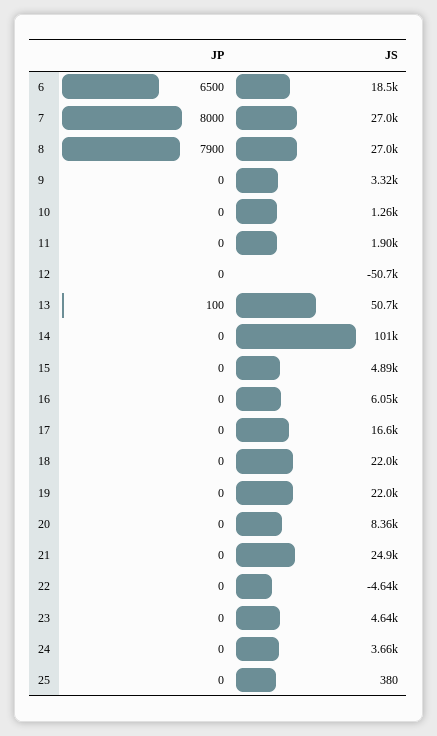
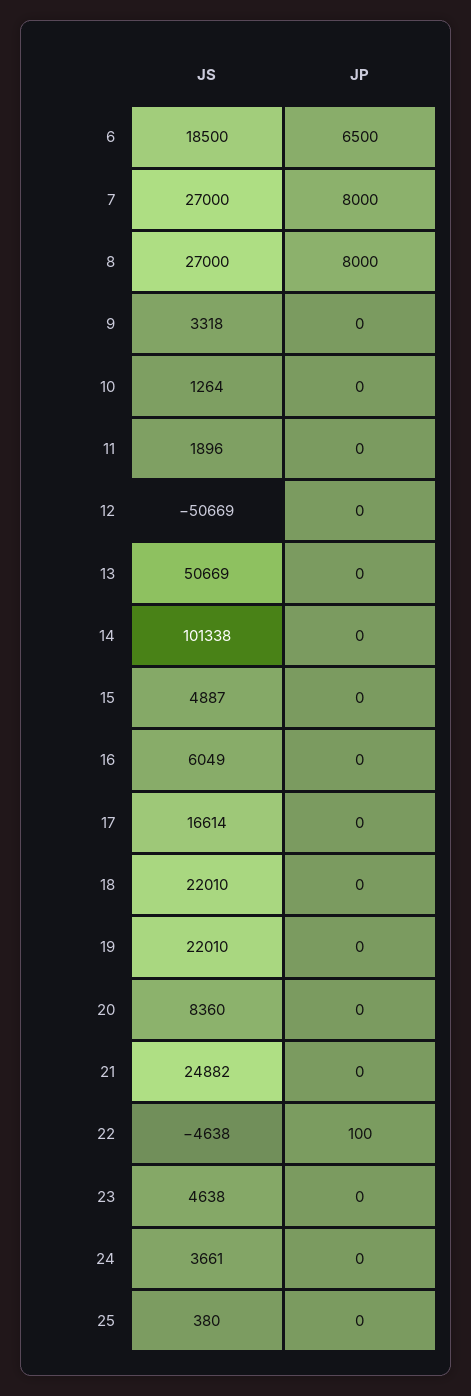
JP, 8: 7900 -> 8000
JP, 13: 100 -> 0
JP, 22: 0 -> 100

